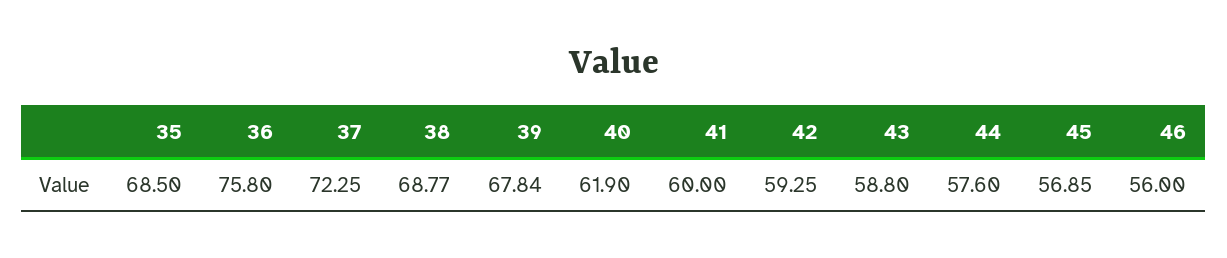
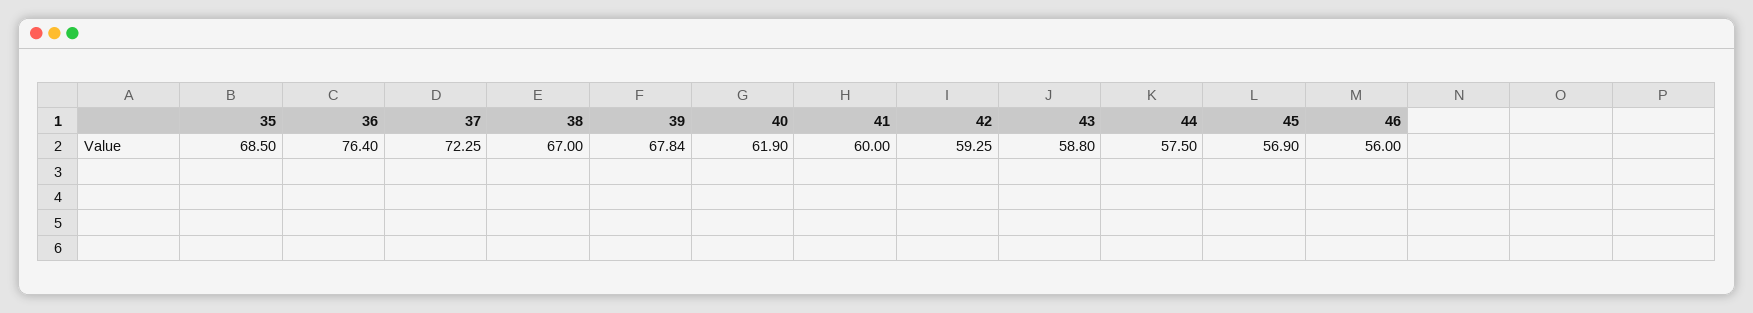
36: 75.8 -> 76.4
38: 68.77 -> 67
44: 57.6 -> 57.5
45: 56.85 -> 56.9

